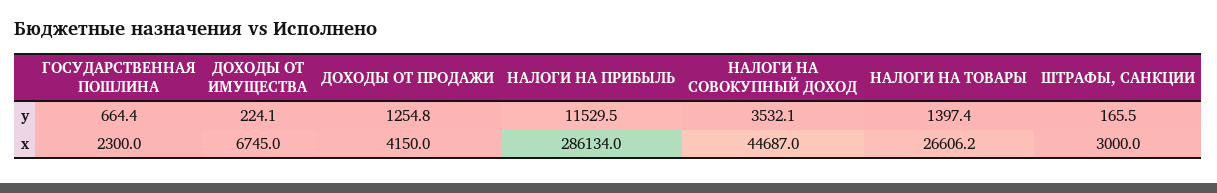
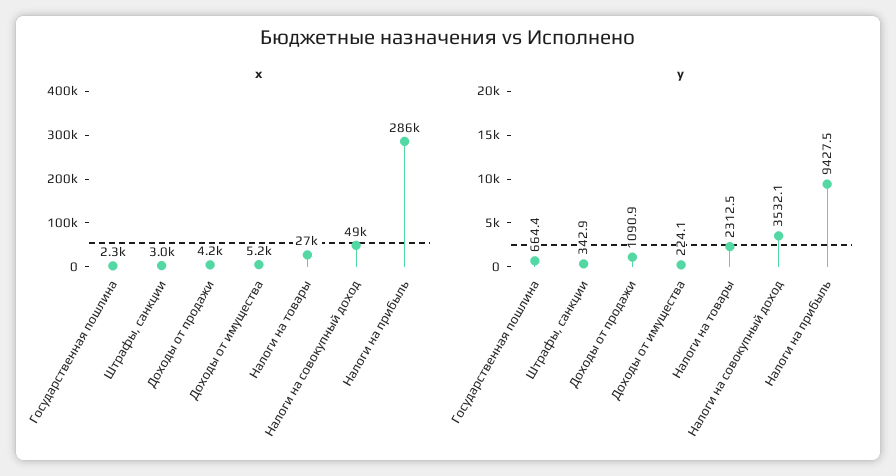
y, ДОХОДЫ ОТ ПРОДАЖИ: 1254.8 -> 1090.9
y, НАЛОГИ НА ПРИБЫЛЬ: 11529.5 -> 9427.5
y, НАЛОГИ НА ТОВАРЫ: 1397.4 -> 2312.5
y, ШТРАФЫ, САНКЦИИ: 165.5 -> 342.9
x, ДОХОДЫ ОТ ИМУЩЕСТВА: 6745 -> 5200
x, НАЛОГИ НА СОВОКУПНЫЙ ДОХОД: 44687 -> 49000

